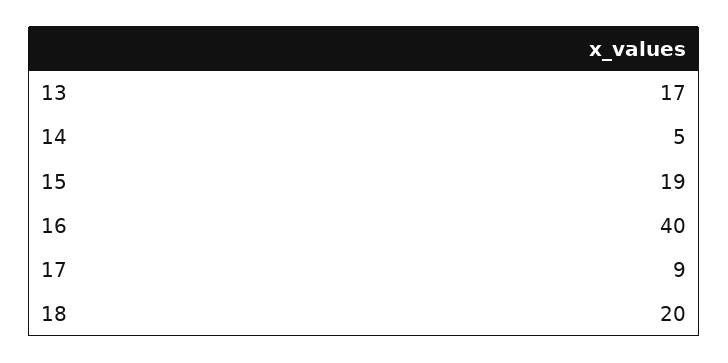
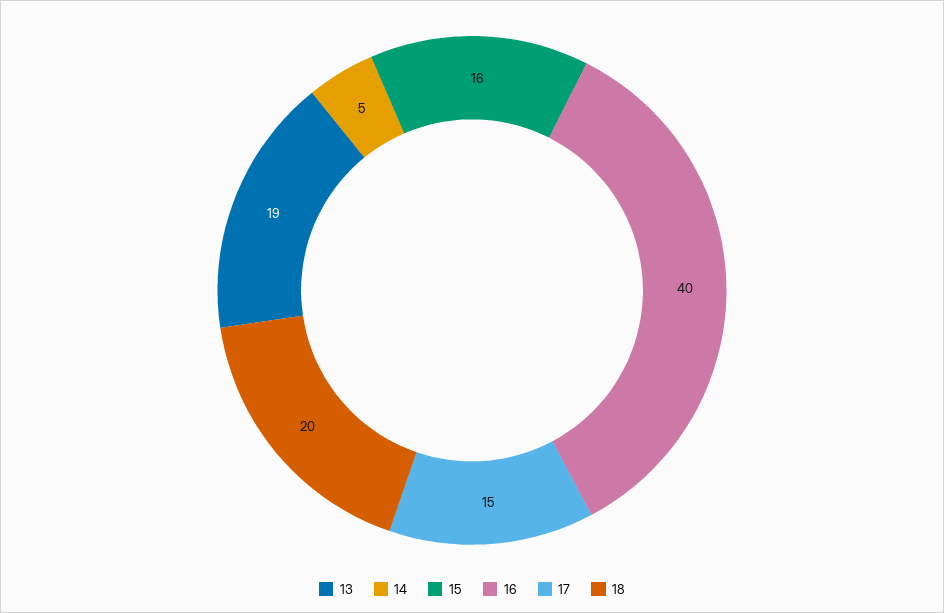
13: 17 -> 19
15: 19 -> 16
17: 9 -> 15

